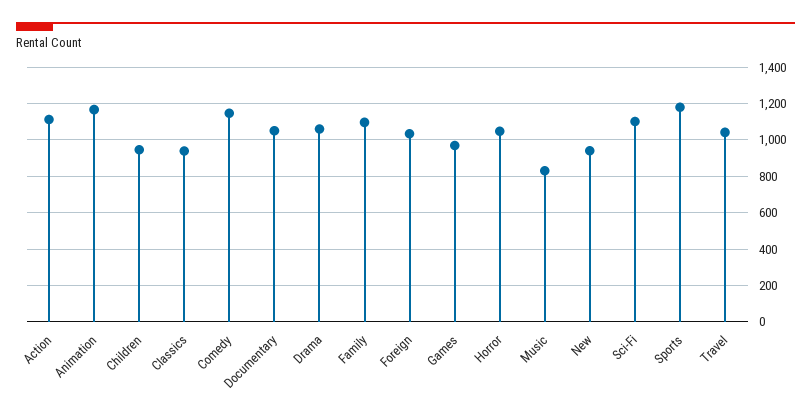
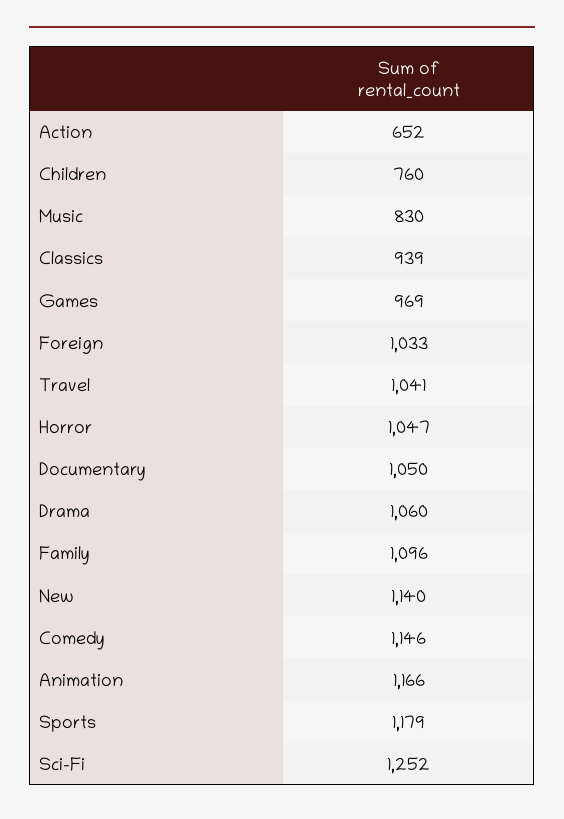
Action: 1100 -> 652
Children: 950 -> 760
New: 950 -> 1140
Sci-Fi: 1100 -> 1252

